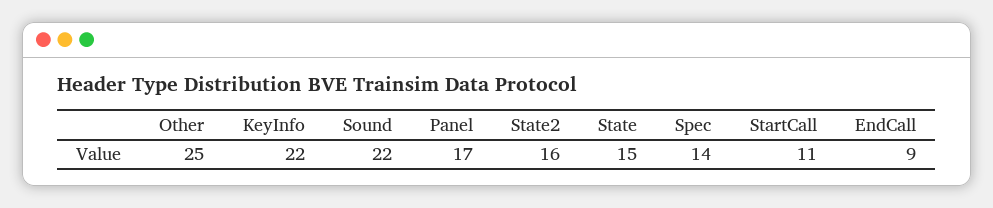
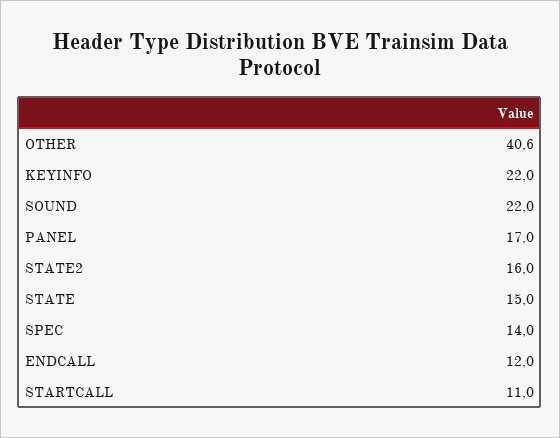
Other: 25 -> 40.6
EndCall: 9 -> 12

